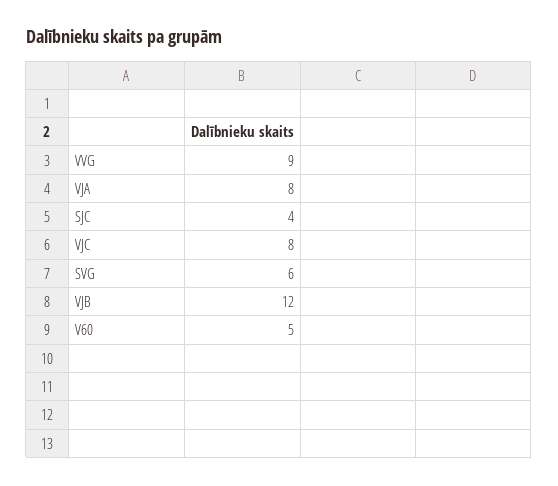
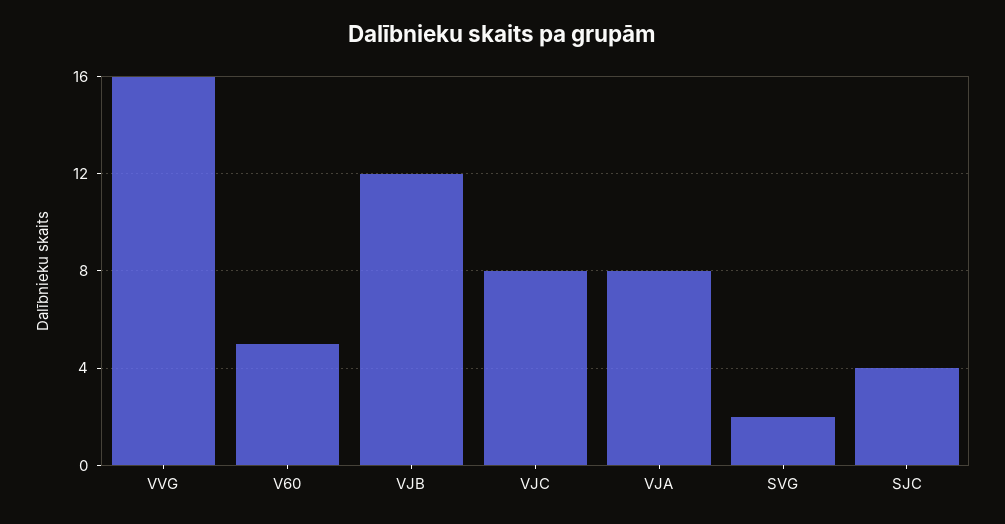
VVG: 9 -> 16
SVG: 6 -> 2

